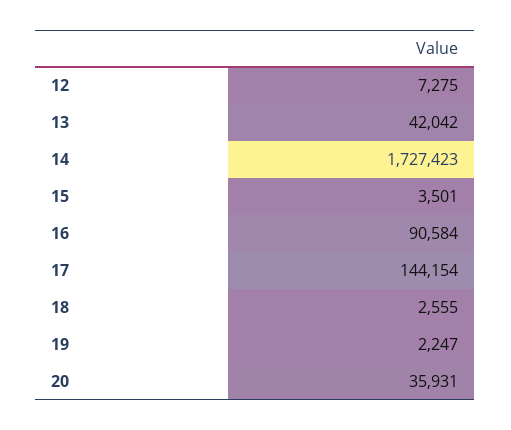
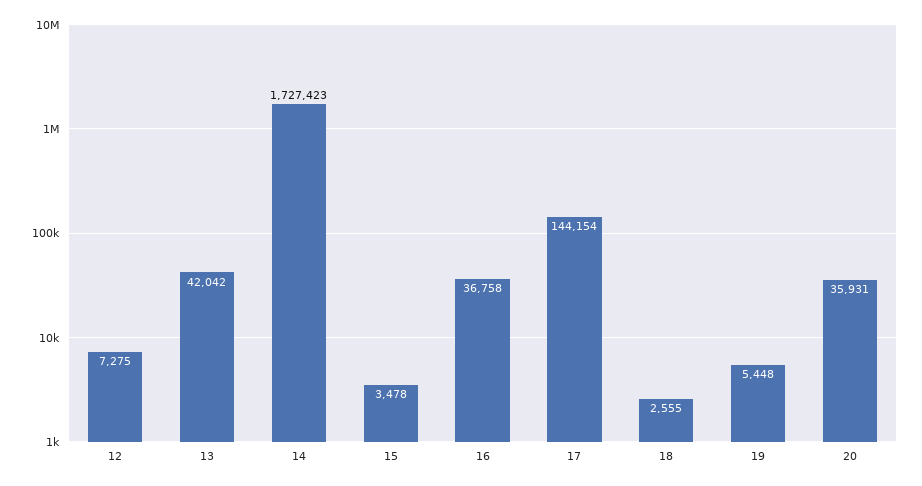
15: 3501 -> 3478
16: 90584 -> 36758
19: 2247 -> 5448

